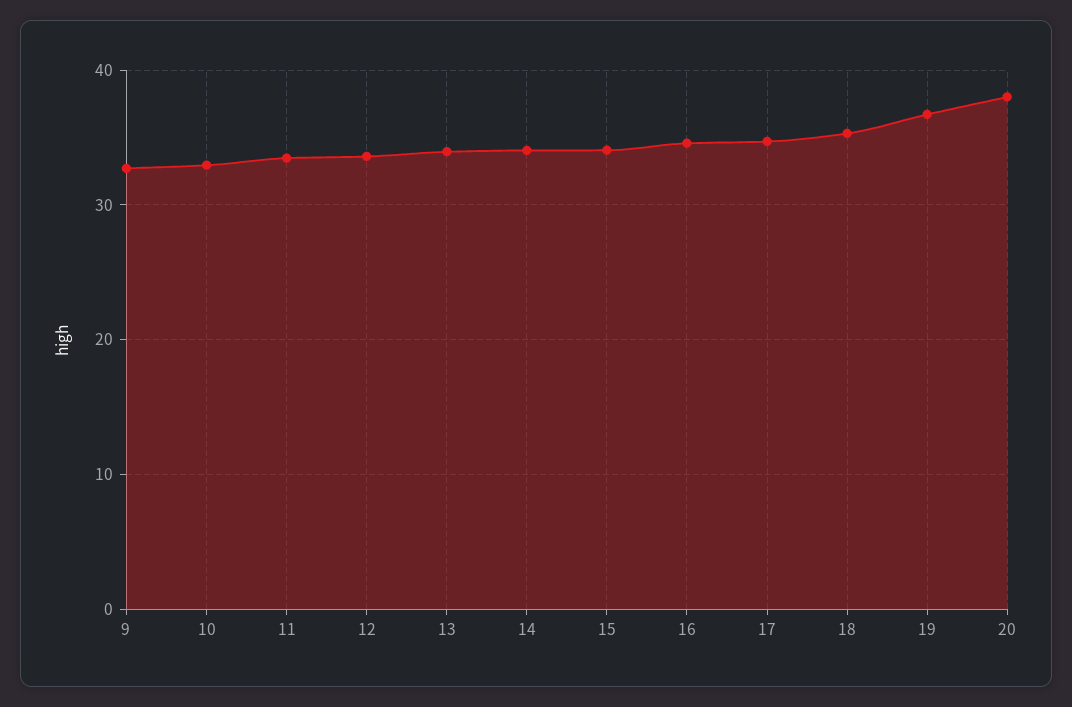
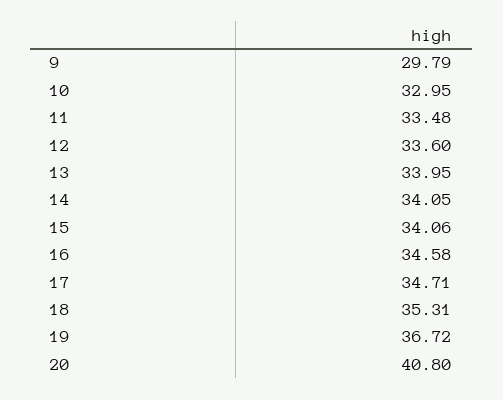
9: 33 -> 29.79
20: 38 -> 40.8

